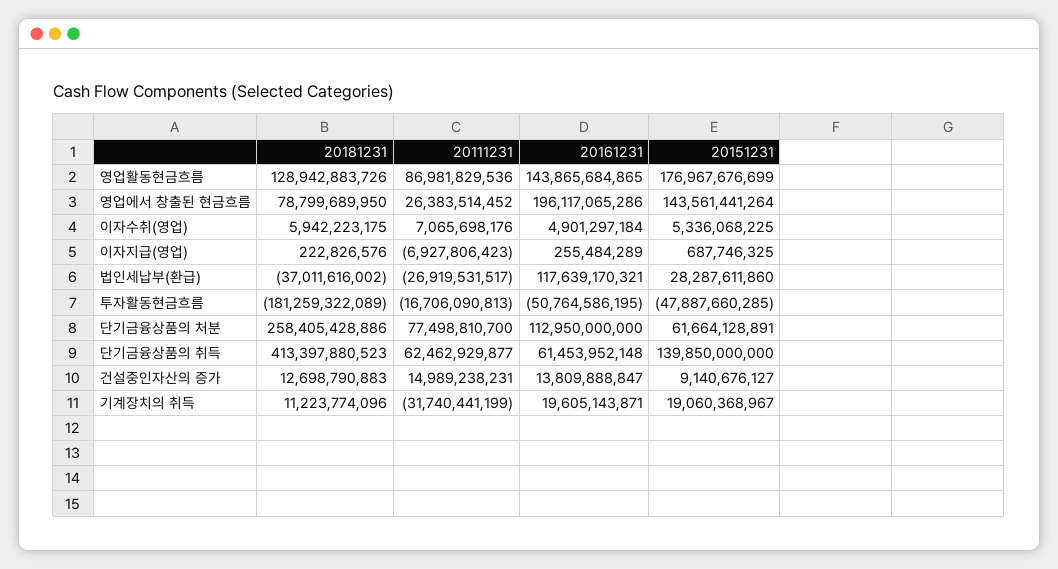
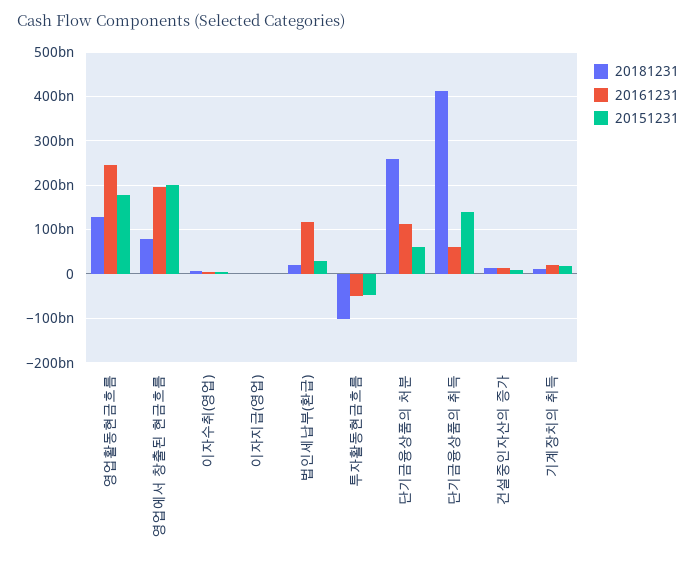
20111231, 영업활동현금흐름: 86981829536 -> none
20161231, 영업활동현금흐름: 143865684865 -> 240000000000
20111231, 영업에서 창출된 현금흐름: 26383514452 -> none
20151231, 영업에서 창출된 현금흐름: 143561441264 -> 200000000000
20111231, 이자수취(영업): 7065698176 -> none
20111231, 이자지급(영업): -6927806423 -> none
20181231, 법인세납부(환급): -37011616002 -> 20000000000
20111231, 법인세납부(환급): -26919531517 -> none
20181231, 투자활동현금흐름: -181259322089 -> -100000000000
20111231, 투자활동현금흐름: -16706090813 -> none
20111231, 단기금융상품의 처분: 77498810700 -> none
20111231, 단기금융상품의 취득: 62462929877 -> none
20111231, 건설중인자산의 증가: 14989238231 -> none
20111231, 기계장치의 취득: -31740441199 -> none

